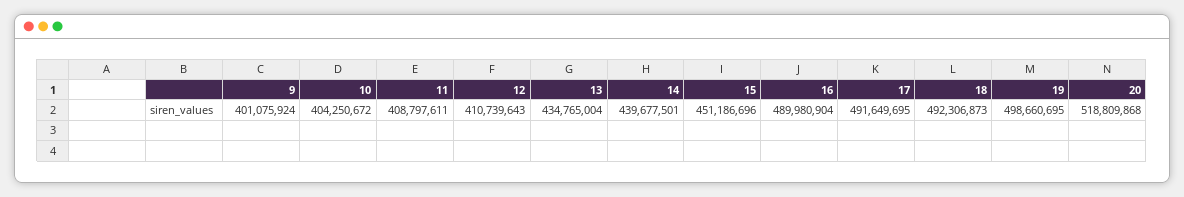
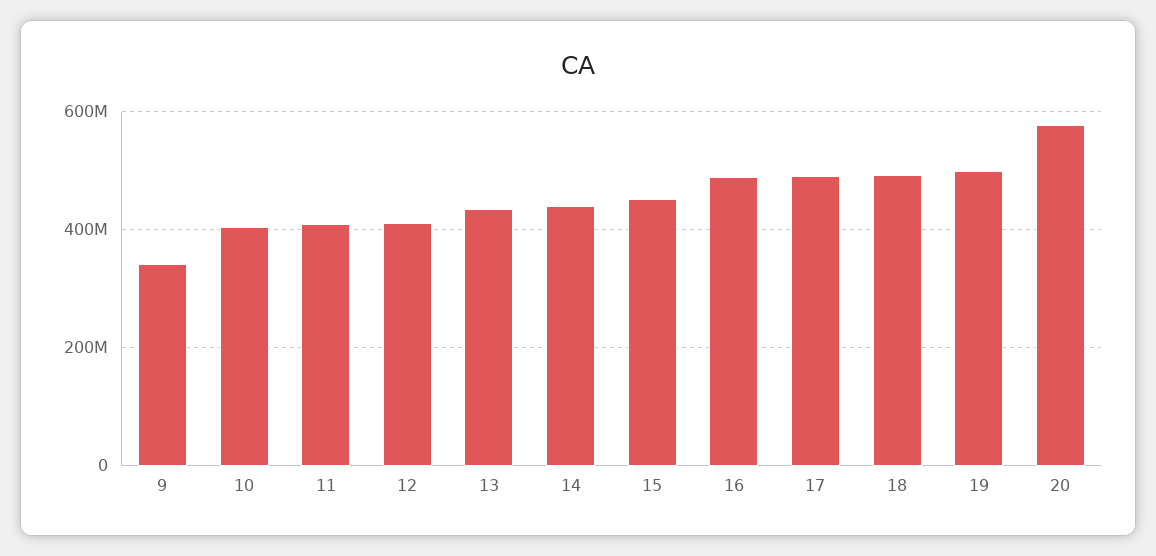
9: 401075924 -> 340000000
20: 518809868 -> 580000000

